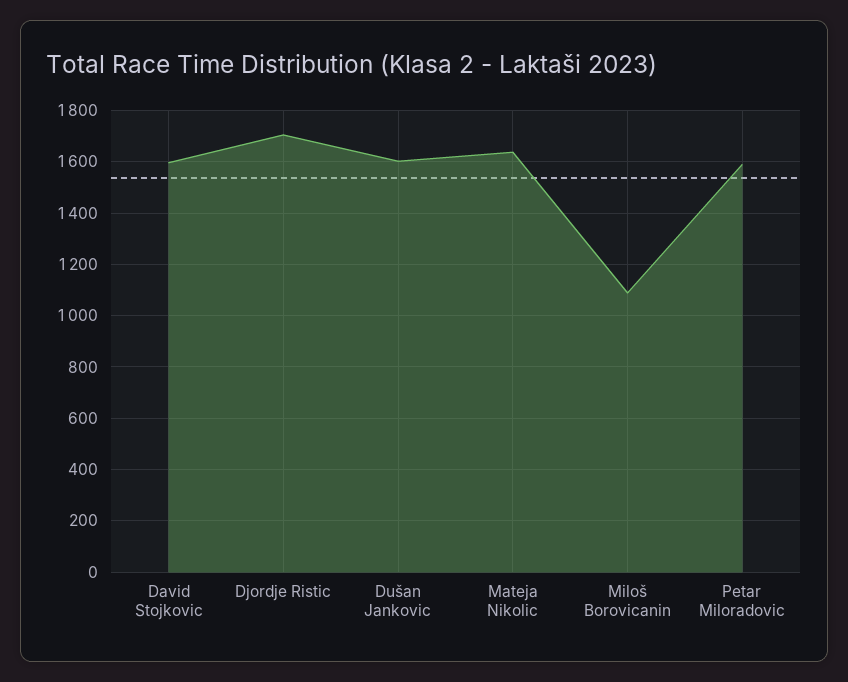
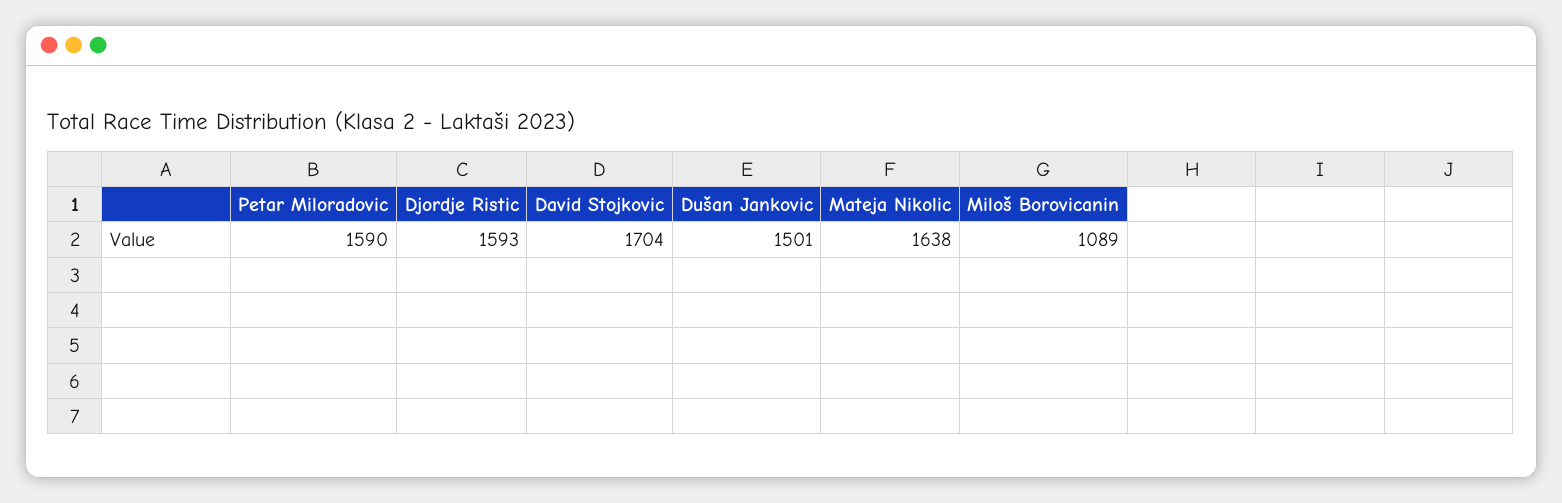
David Stojkovic: 1600 -> 1704
Djordje Ristic: 1700 -> 1593
Dušan Jankovic: 1600 -> 1501

